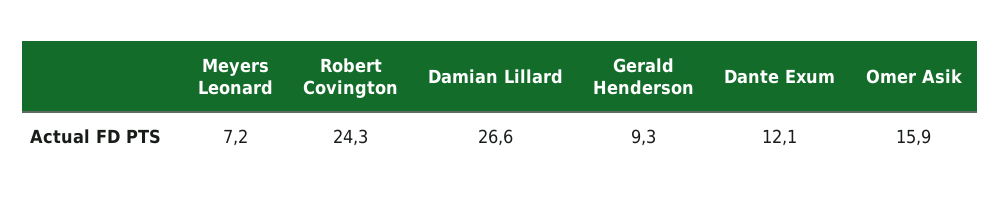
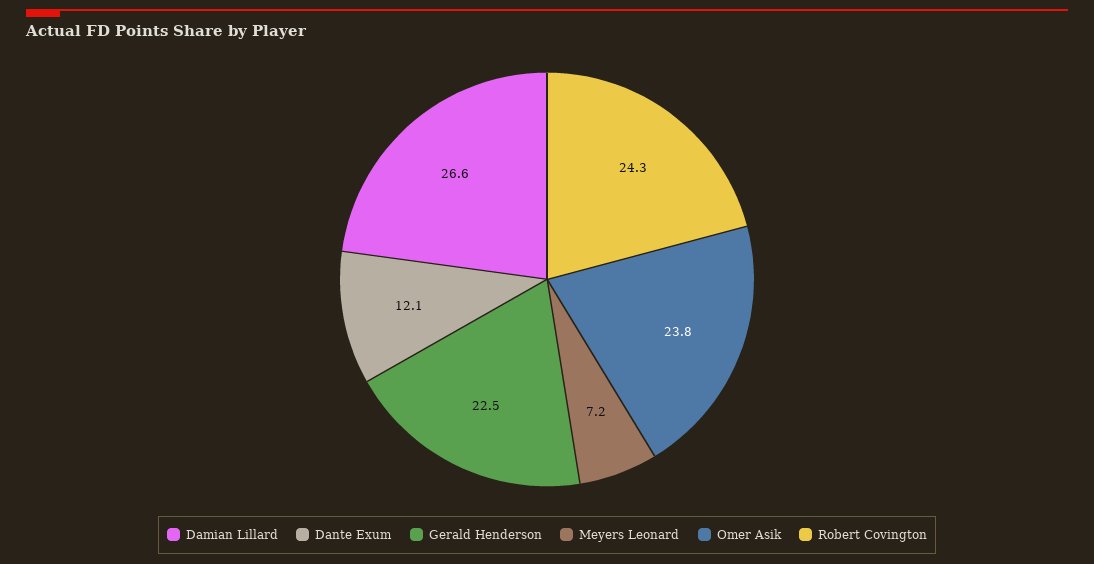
Gerald Henderson: 9.3 -> 22.5
Omer Asik: 15.9 -> 23.8

